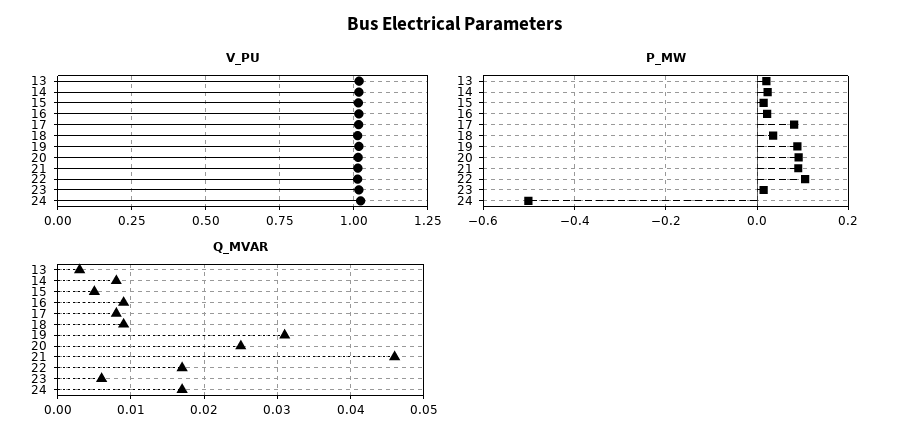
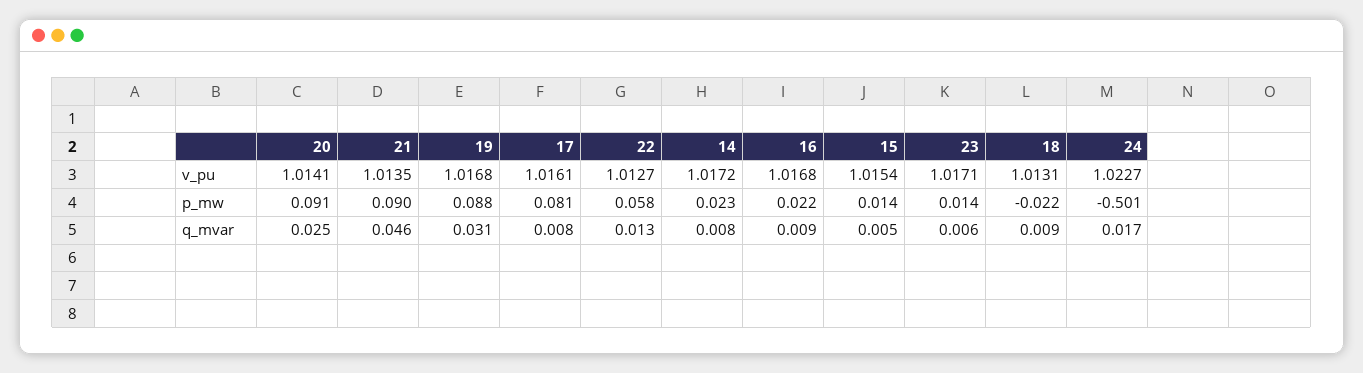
V_PU, 13: 1.025 -> none
P_MW, 13: 0.02 -> none
P_MW, 18: 0.04 -> -0.022
P_MW, 22: 0.1 -> 0.058
Q_MVAR, 13: 0.003 -> none
Q_MVAR, 22: 0.017 -> 0.013

